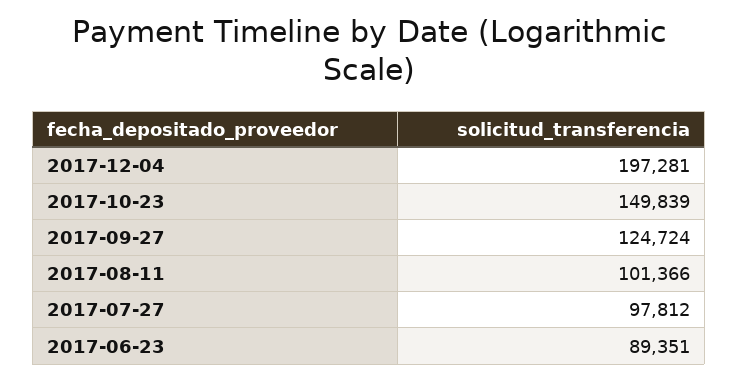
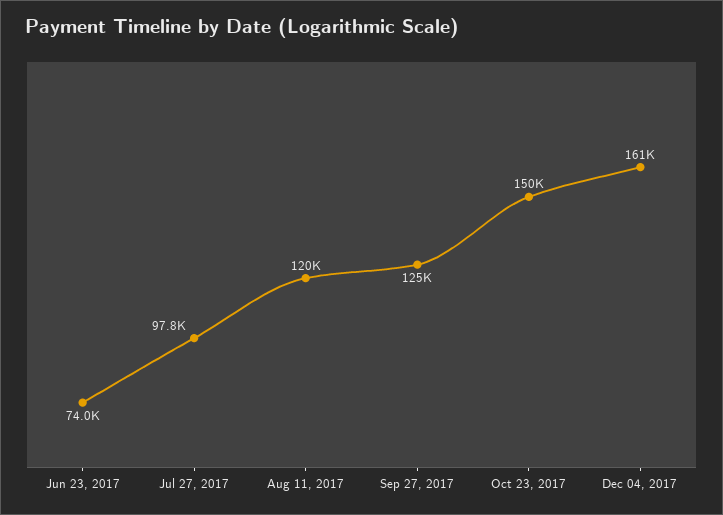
2017-12-04: 197281 -> 161000
2017-08-11: 101366 -> 120000
2017-06-23: 89351 -> 74000

